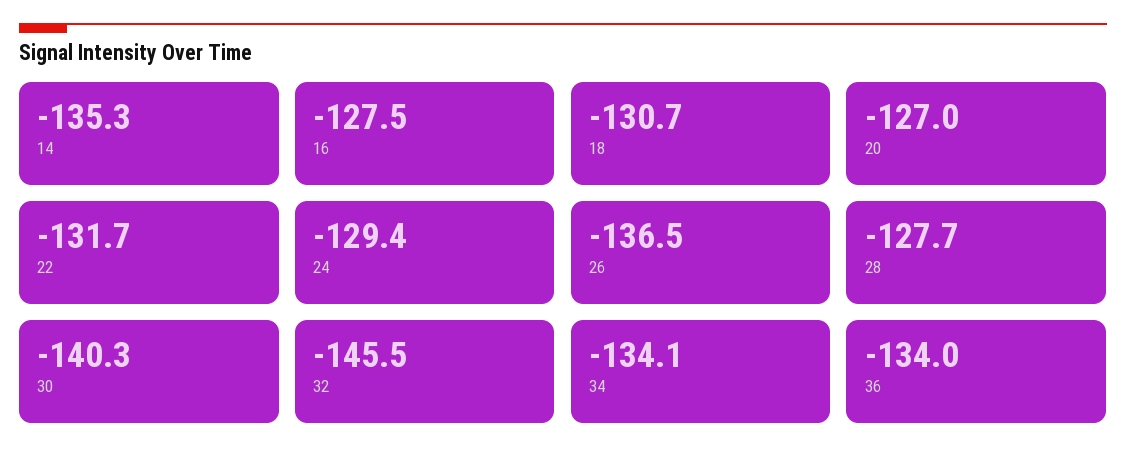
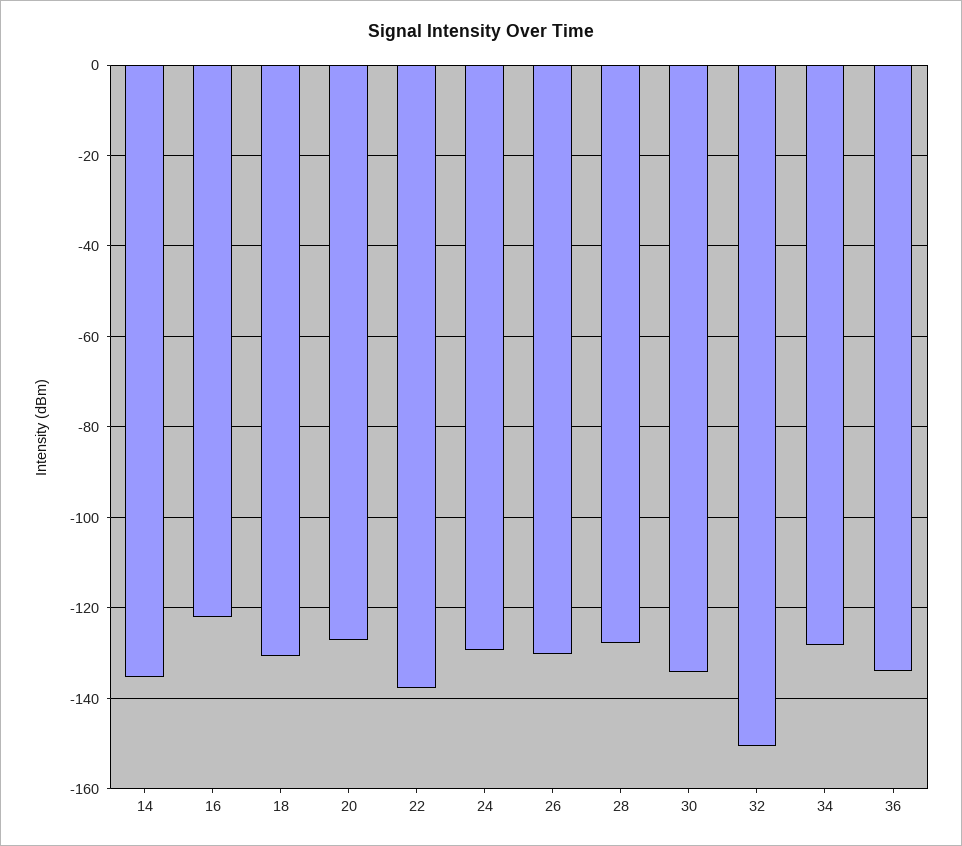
16: -127.5 -> -122
22: -131.7 -> -138
26: -136.5 -> -130
30: -140.3 -> -134
32: -145.5 -> -150
34: -134.1 -> -128

